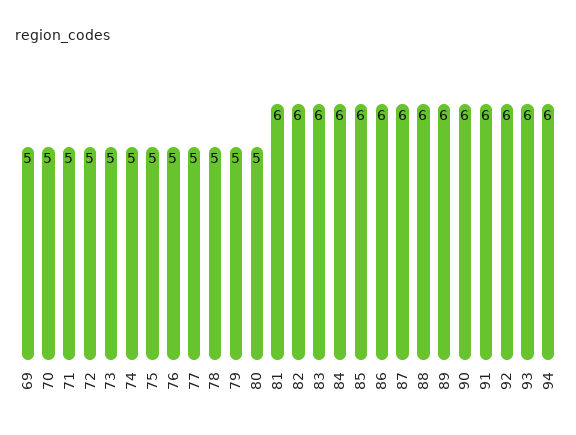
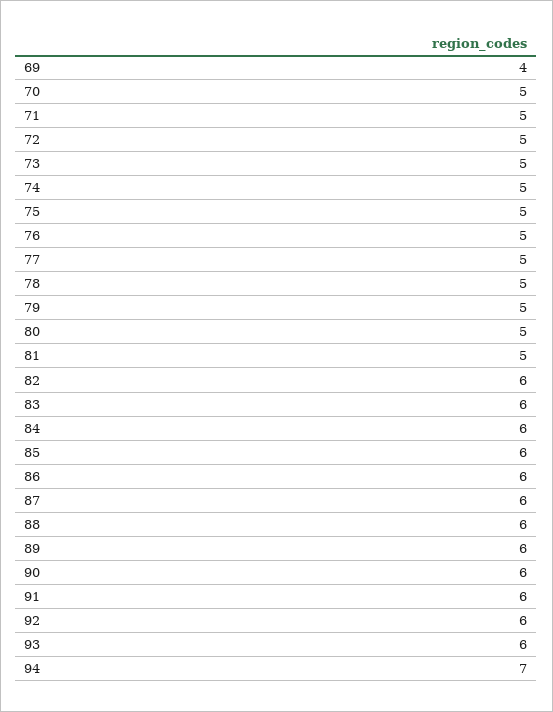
69: 5 -> 4
81: 6 -> 5
94: 6 -> 7

